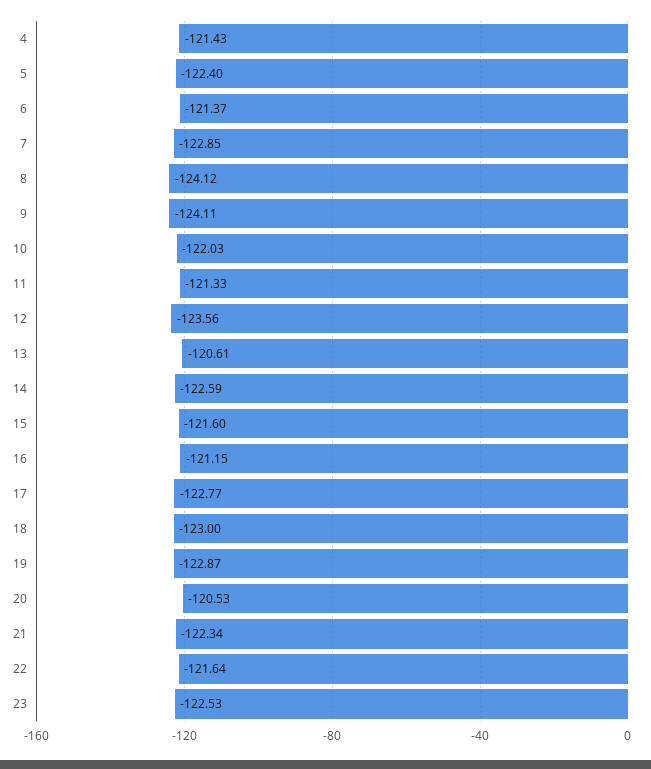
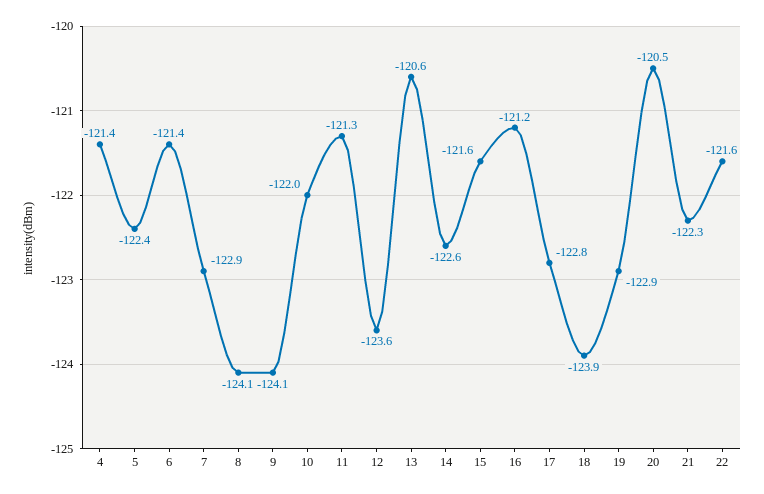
18: -123 -> -123.9
23: -122.53 -> none

